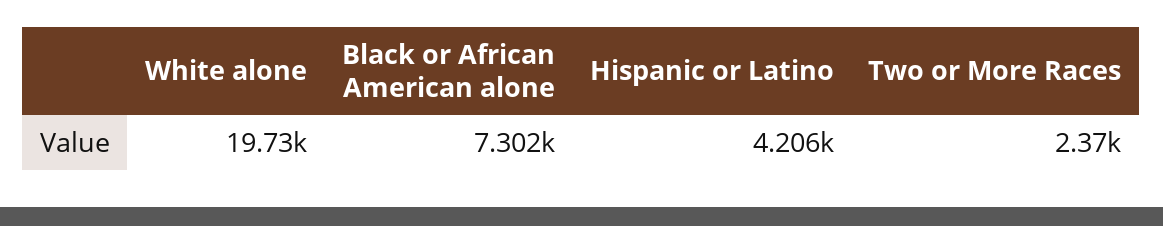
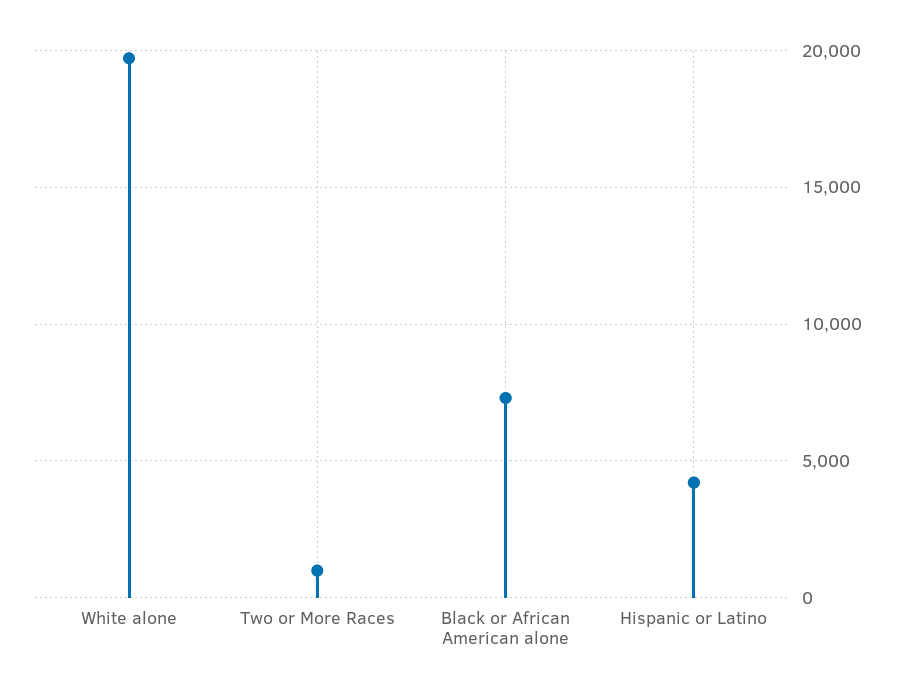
Two or More Races: 2370 -> 1000

